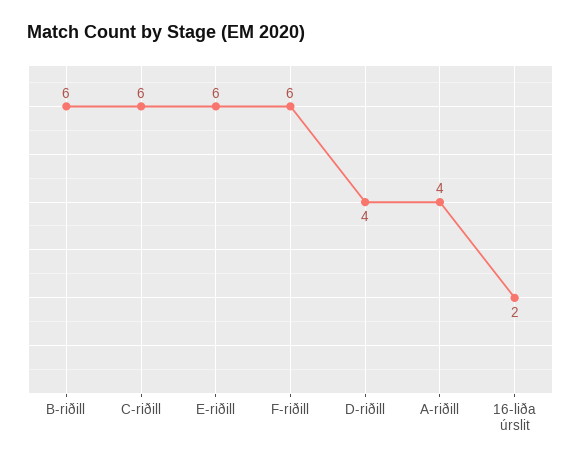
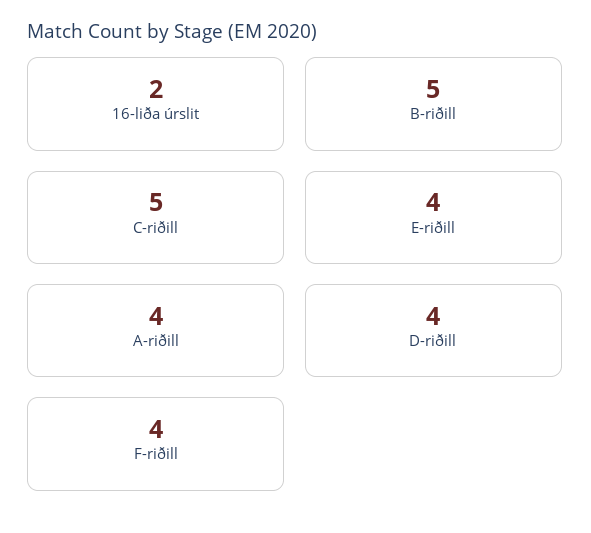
B-riðill: 6 -> 5
C-riðill: 6 -> 5
E-riðill: 6 -> 4
F-riðill: 6 -> 4

